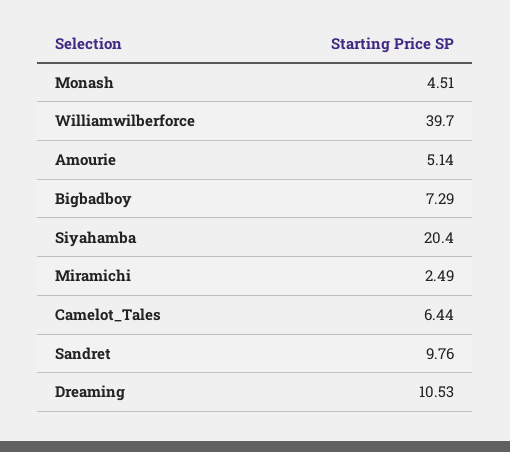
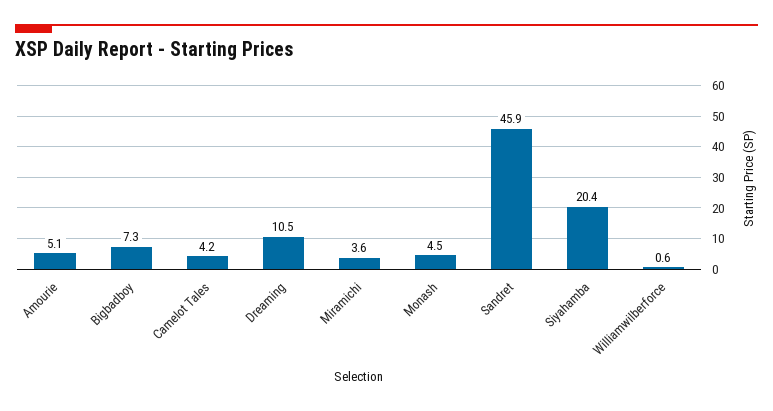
Williamwilberforce: 39.7 -> 0.6
Miramichi: 2.49 -> 3.6
Camelot_Tales: 6.44 -> 4.2
Sandret: 9.76 -> 45.9

